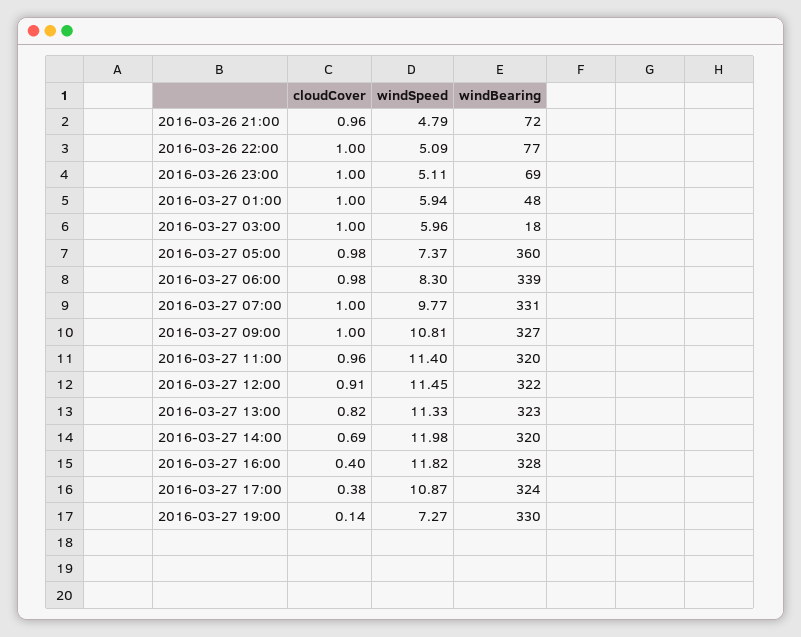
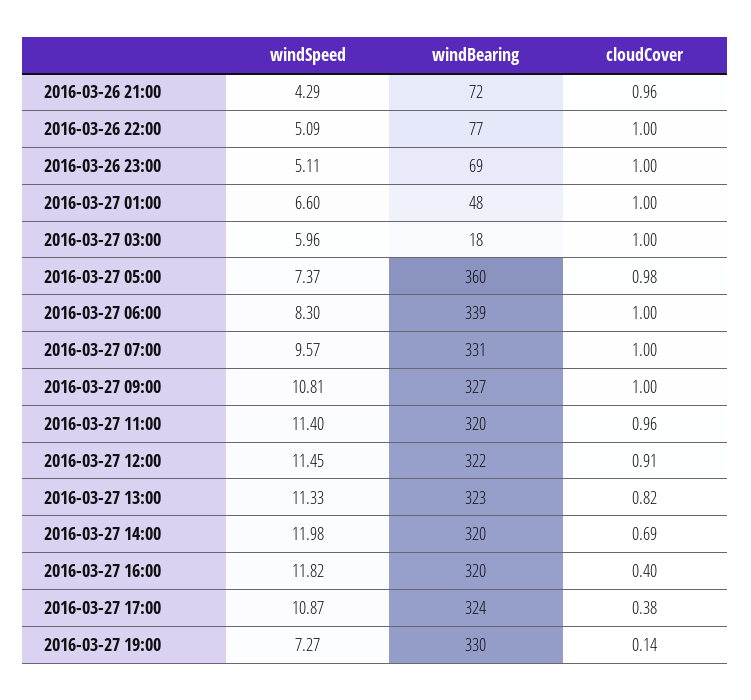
windSpeed, 2016-03-26 21:00: 4.79 -> 4.29
windSpeed, 2016-03-27 01:00: 5.94 -> 6.6
cloudCover, 2016-03-27 06:00: 0.98 -> 1
windSpeed, 2016-03-27 07:00: 9.77 -> 9.57
windBearing, 2016-03-27 16:00: 328 -> 320

